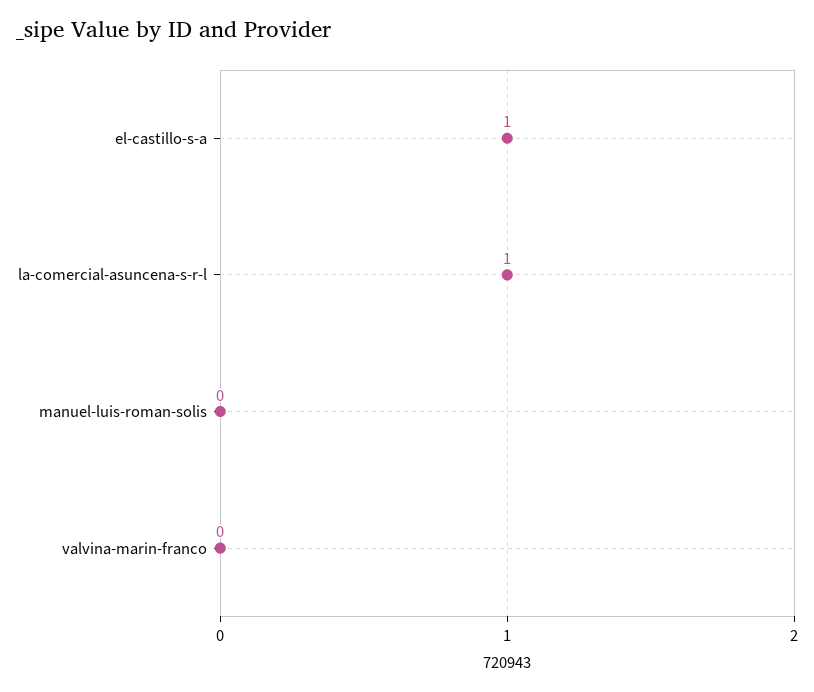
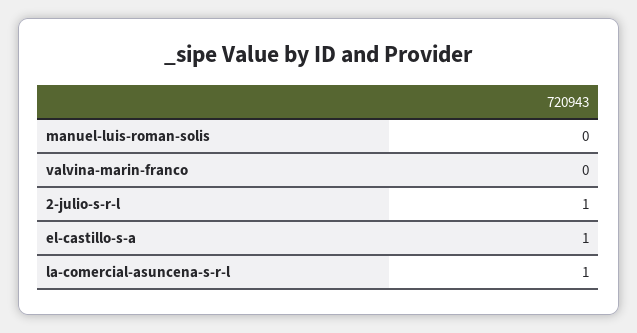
2-julio-s-r-l: none -> 1

